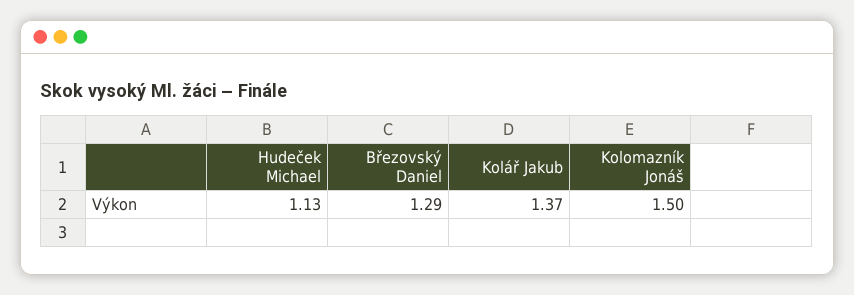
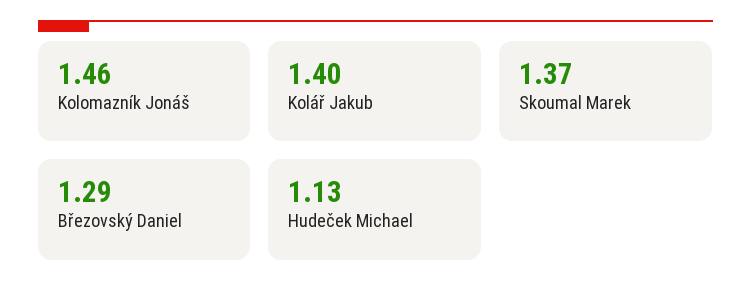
Kolář Jakub: 1.37 -> 1.4
Kolomazník Jonáš: 1.5 -> 1.46
Skoumal Marek: none -> 1.37

